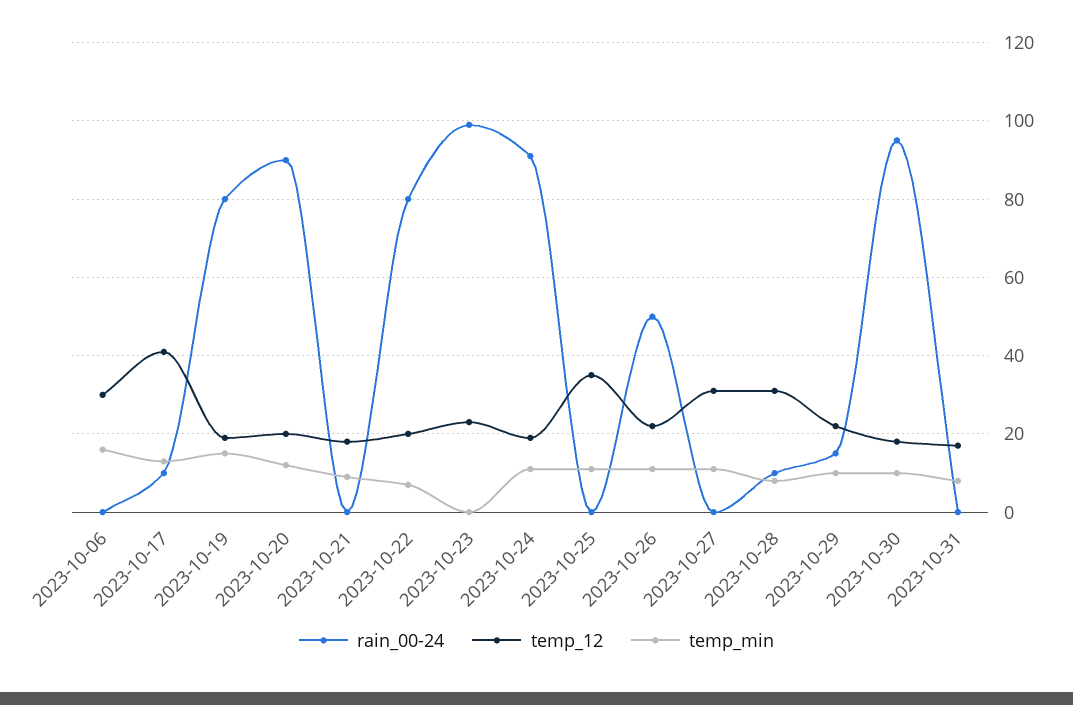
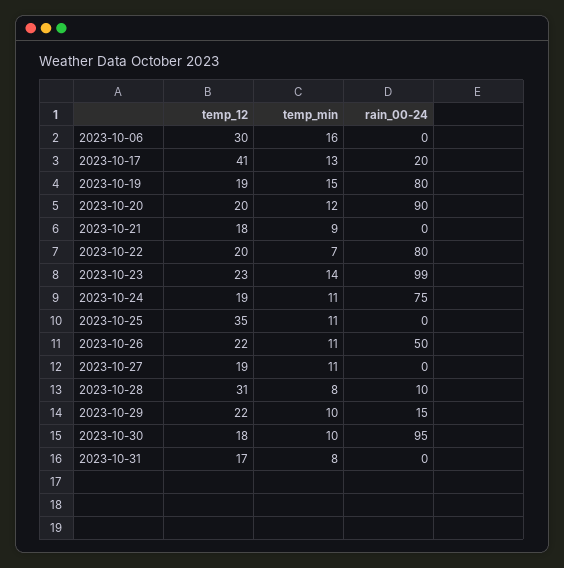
rain_00-24, 2023-10-17: 10 -> 20
temp_min, 2023-10-23: 0 -> 14
rain_00-24, 2023-10-24: 90 -> 75
temp_12, 2023-10-27: 30 -> 19

